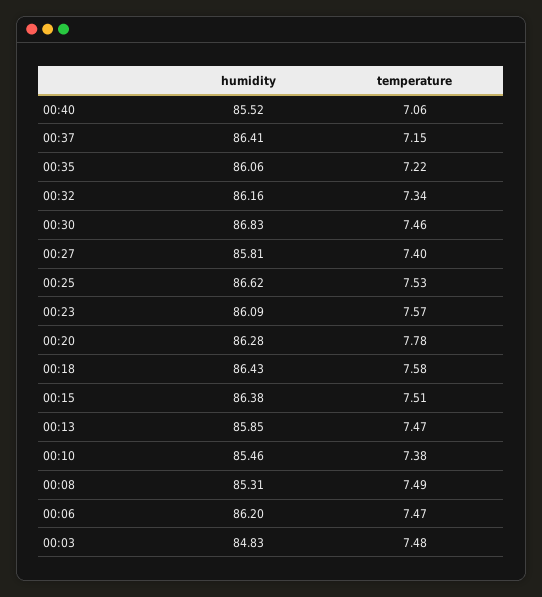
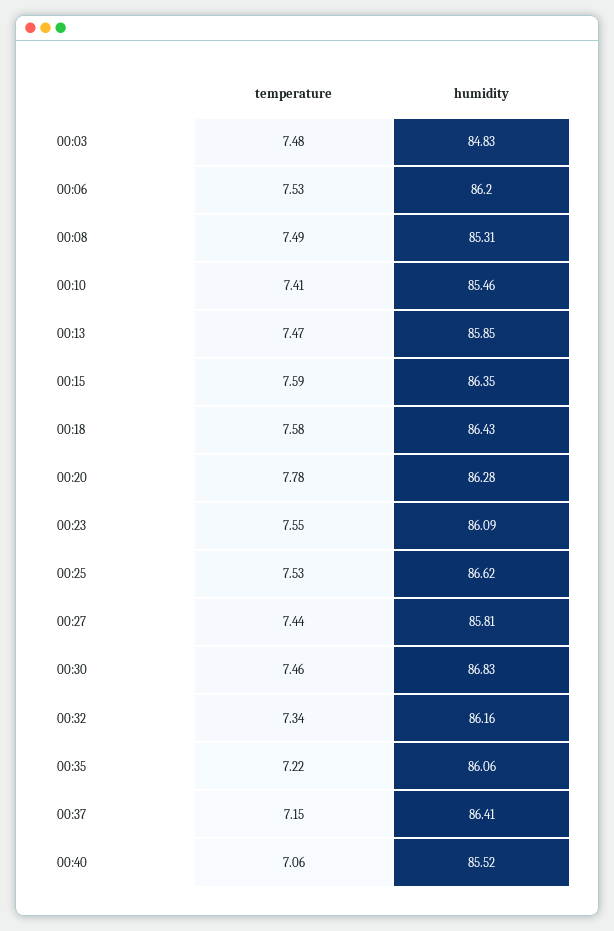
temperature, 00:27: 7.4 -> 7.44
temperature, 00:23: 7.57 -> 7.55
humidity, 00:15: 86.38 -> 86.35
temperature, 00:15: 7.51 -> 7.59
temperature, 00:10: 7.38 -> 7.41
temperature, 00:06: 7.47 -> 7.53

